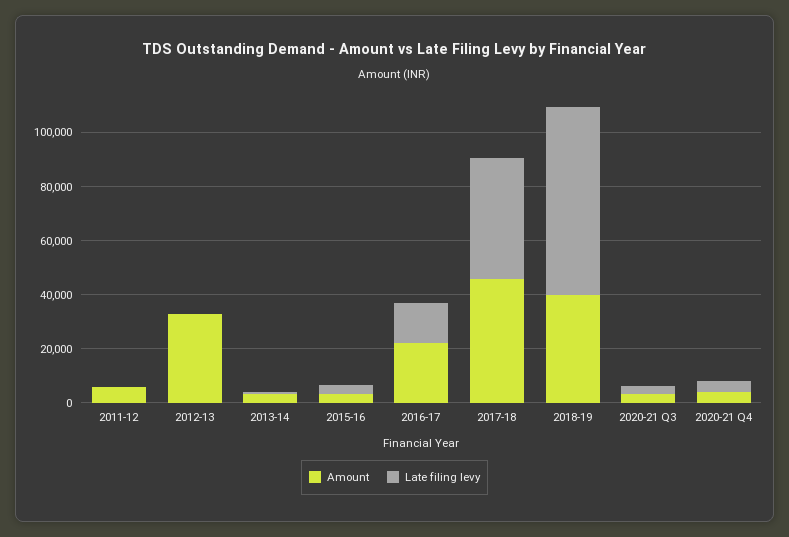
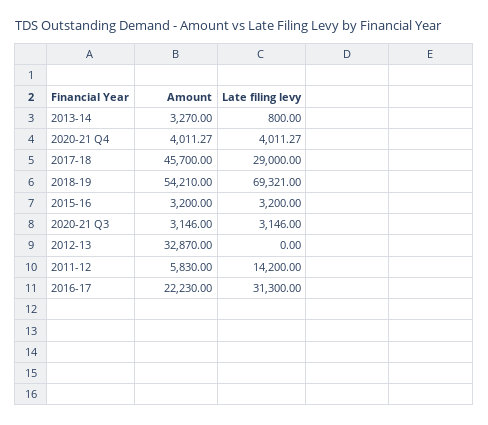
Late filing levy, 2011-12: 0 -> 14200
Late filing levy, 2016-17: 15000 -> 31300
Late filing levy, 2017-18: 45000 -> 29000
Amount, 2018-19: 40000 -> 54210

